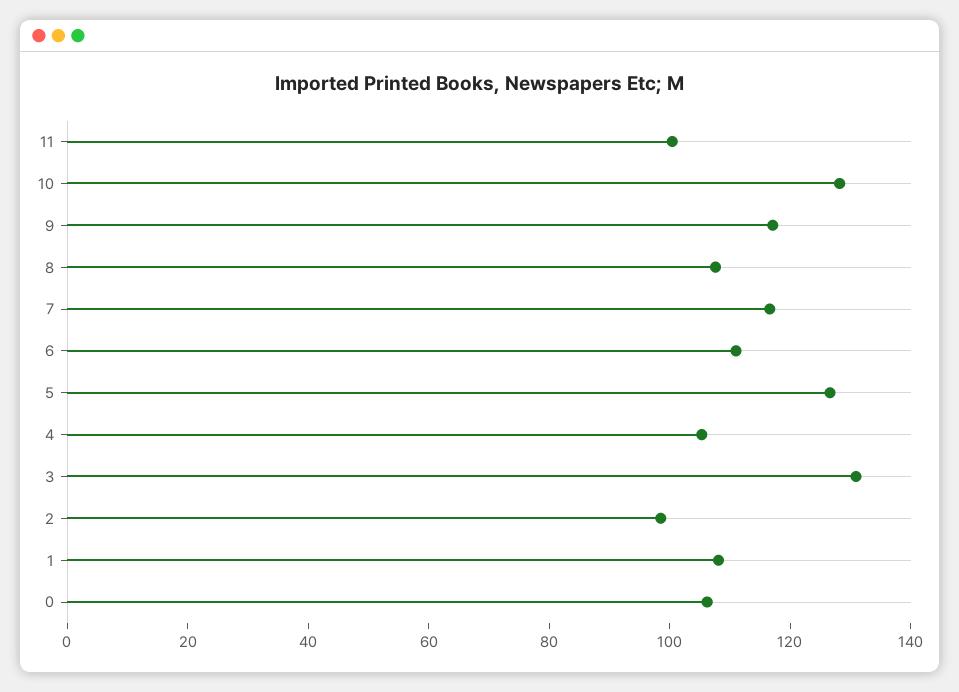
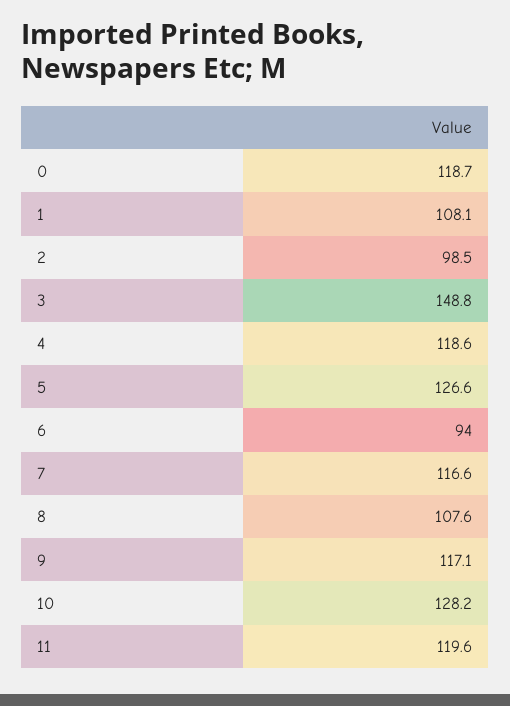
11: 100 -> 119.6
6: 110 -> 94
4: 105 -> 118.6
3: 130 -> 148.8
0: 105 -> 118.7

